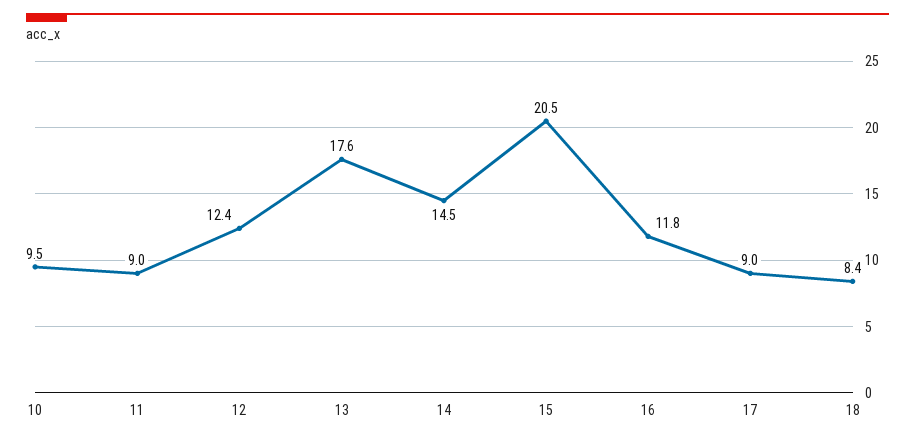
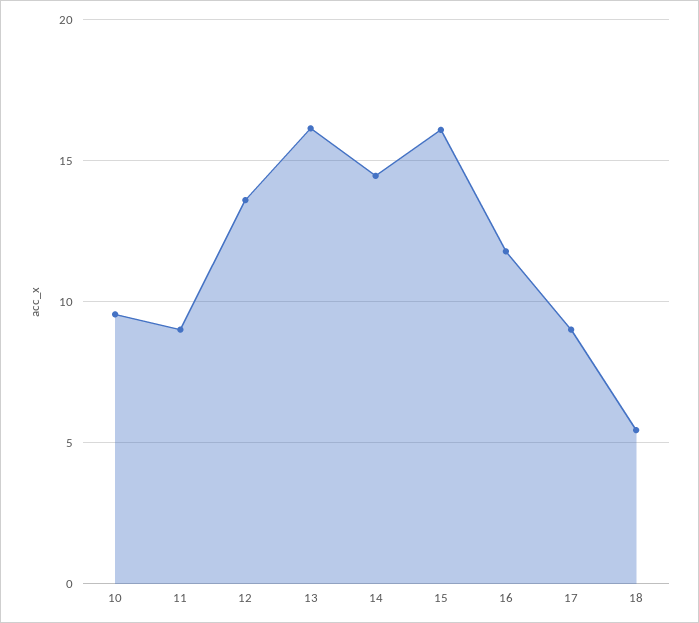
12: 12.4 -> 13.5
13: 17.6 -> 16
15: 20.5 -> 16
18: 8.4 -> 5.5

